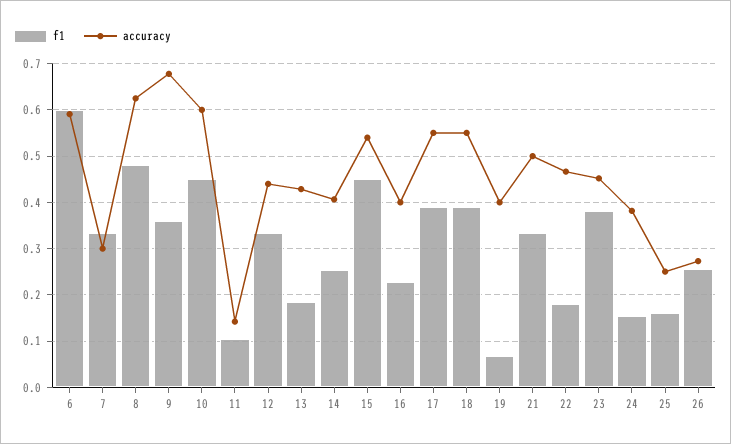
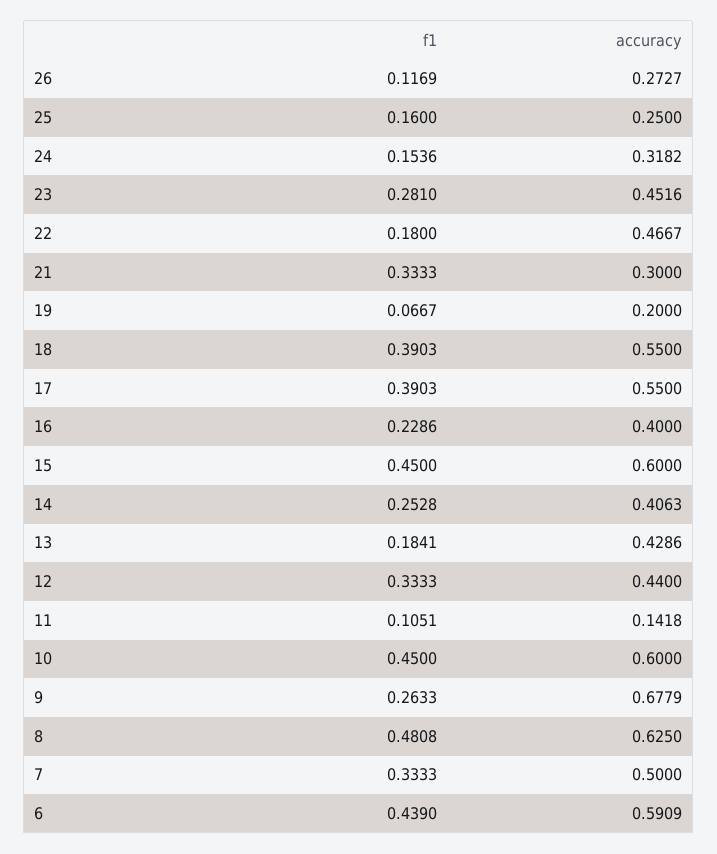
f1, 6: 0.6 -> 0.439
accuracy, 7: 0.3 -> 0.5
f1, 9: 0.36 -> 0.2633
accuracy, 15: 0.54 -> 0.6
accuracy, 19: 0.4 -> 0.2
accuracy, 21: 0.5 -> 0.3
f1, 23: 0.38 -> 0.281
accuracy, 24: 0.38 -> 0.3182
f1, 26: 0.26 -> 0.1169

